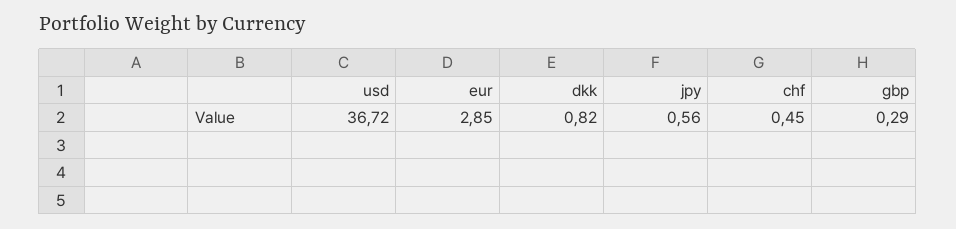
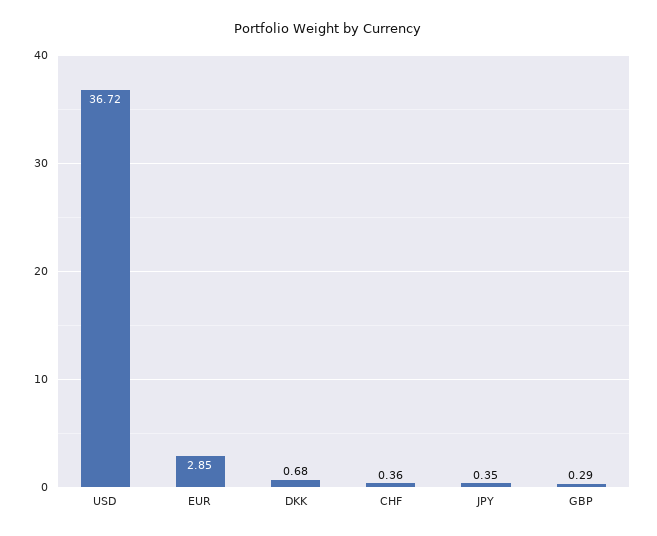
dkk: 0.82 -> 0.68
jpy: 0.56 -> 0.35
chf: 0.45 -> 0.36

